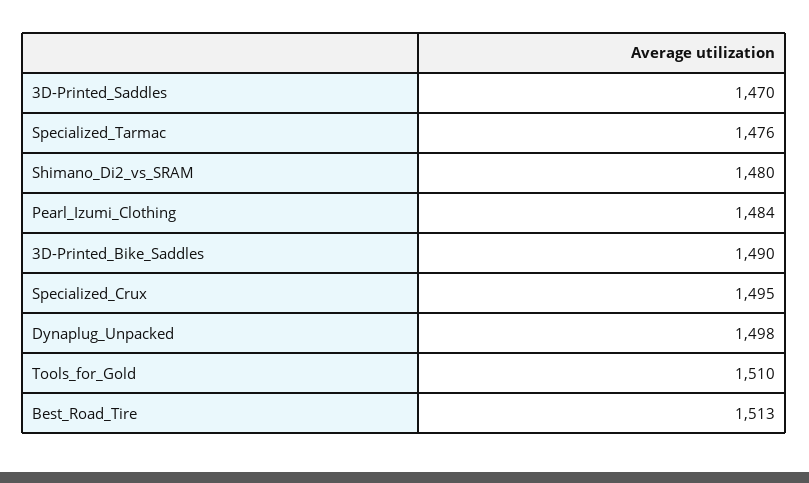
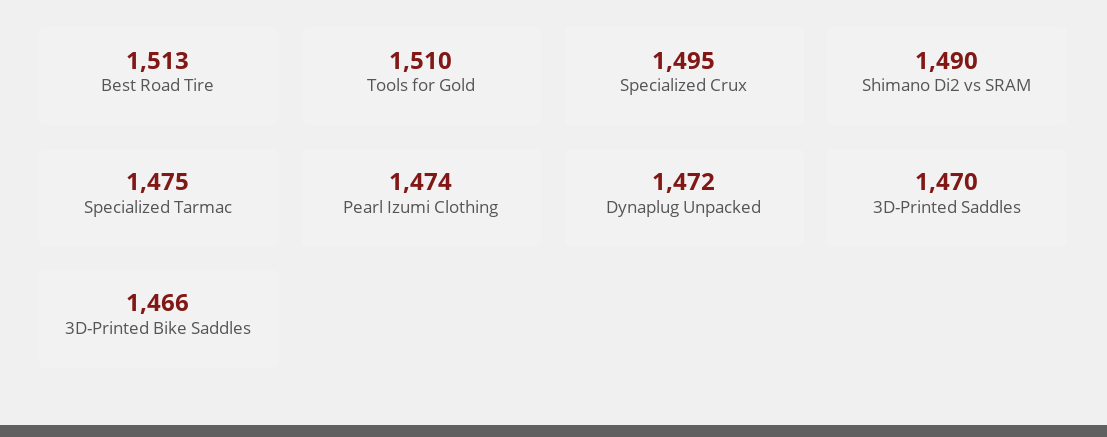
Specialized_Tarmac: 1476 -> 1475
Shimano_Di2_vs_SRAM: 1480 -> 1490
Pearl_Izumi_Clothing: 1484 -> 1474
3D-Printed_Bike_Saddles: 1490 -> 1466
Dynaplug_Unpacked: 1498 -> 1472

